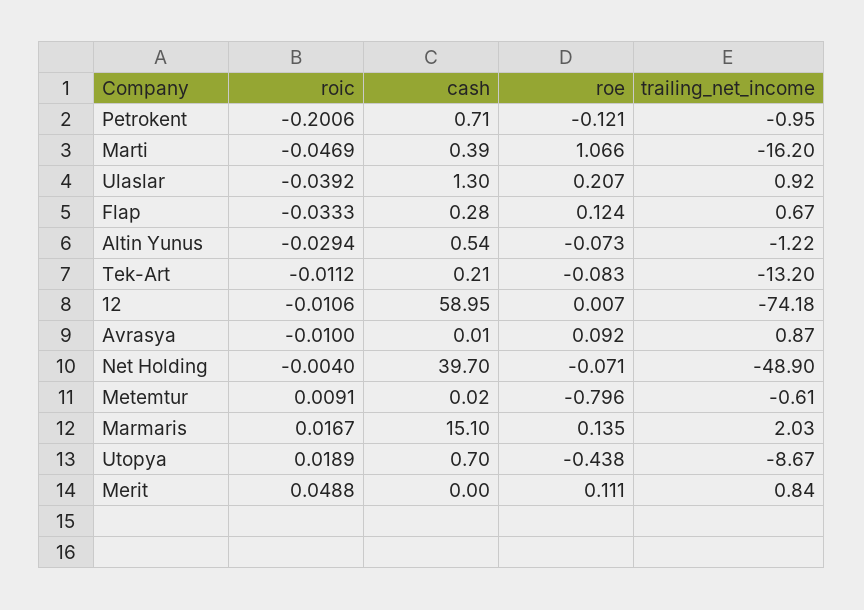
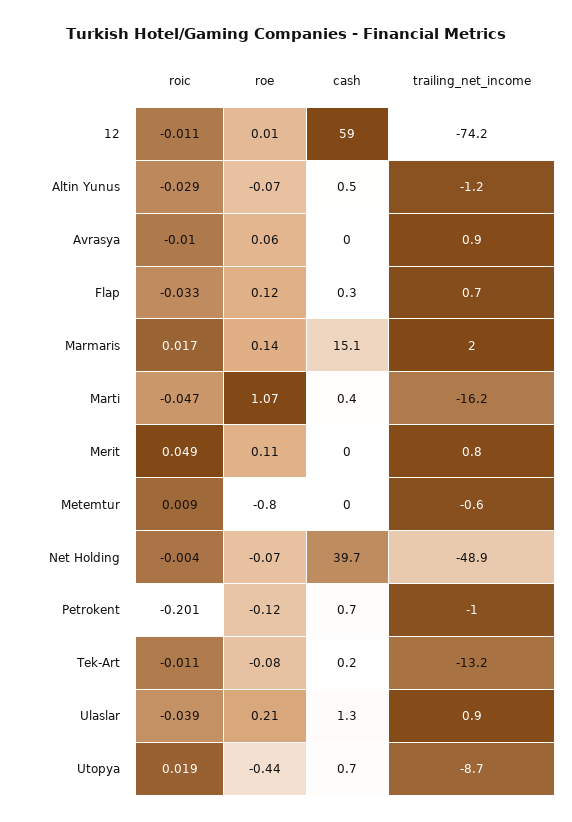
roe, Avrasya: 0.092 -> 0.06

